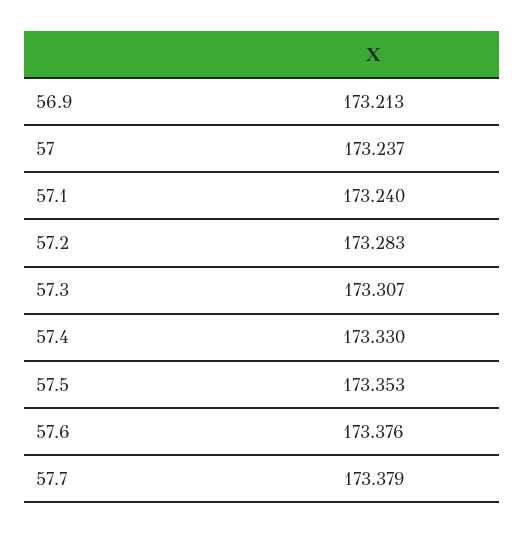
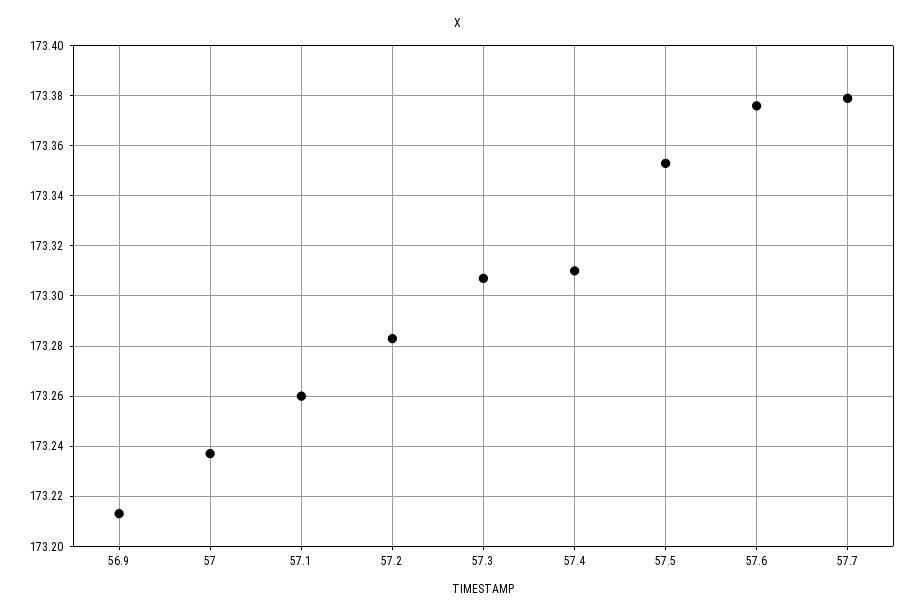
57.1: 173.24 -> 173.26
57.4: 173.33 -> 173.31

